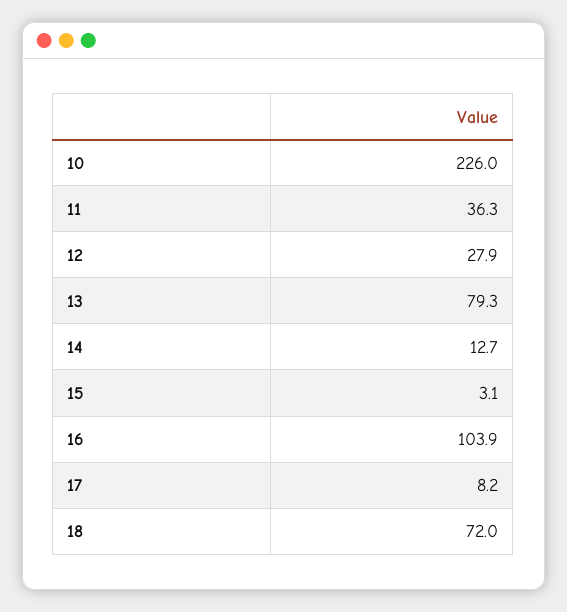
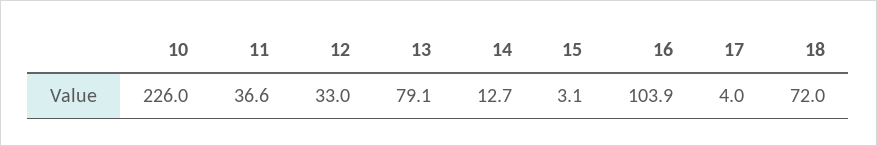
11: 36.3 -> 36.6
12: 27.9 -> 33
13: 79.3 -> 79.1
17: 8.2 -> 4

